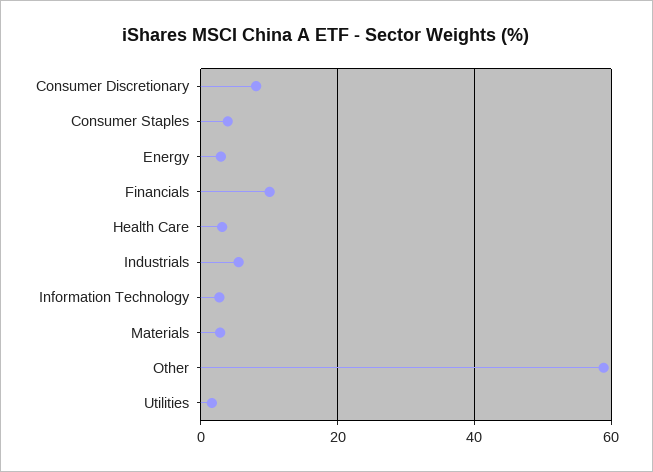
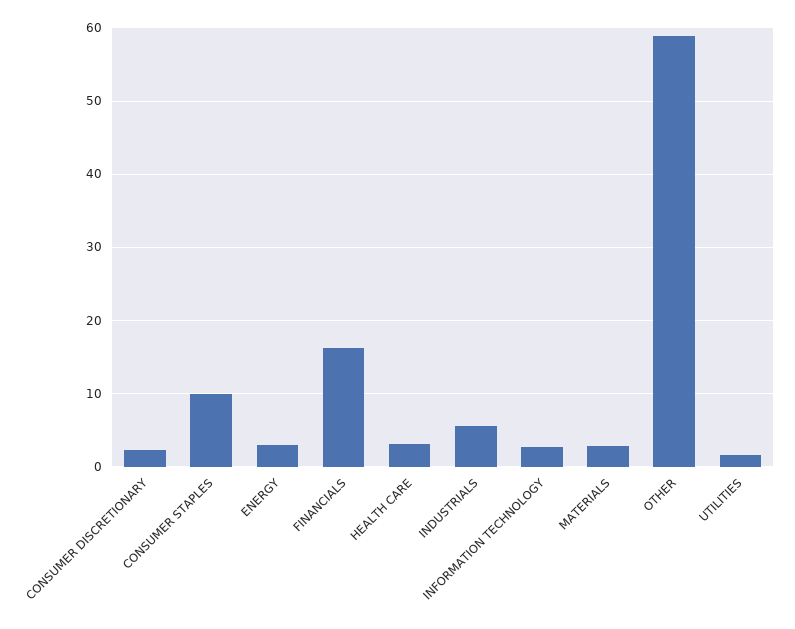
Consumer Discretionary: 8 -> 2
Consumer Staples: 4 -> 10
Financials: 10 -> 16

